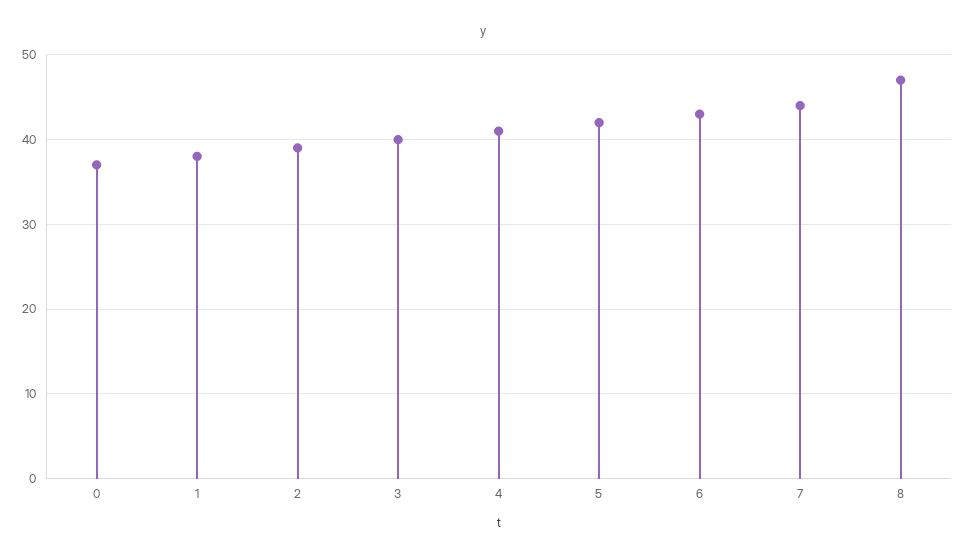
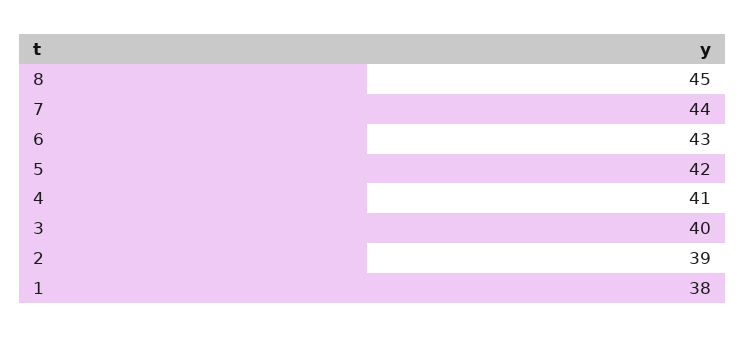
0: 37 -> none
8: 47 -> 45

